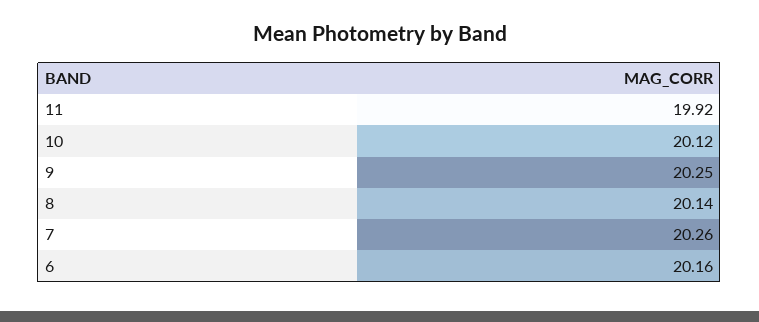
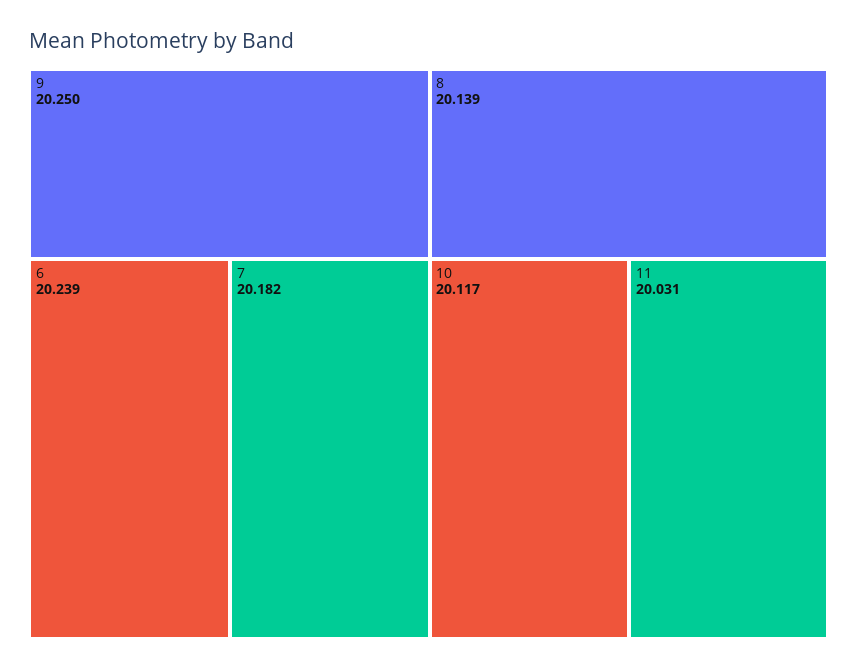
11: 19.92 -> 20.031
7: 20.26 -> 20.182
6: 20.16 -> 20.239

